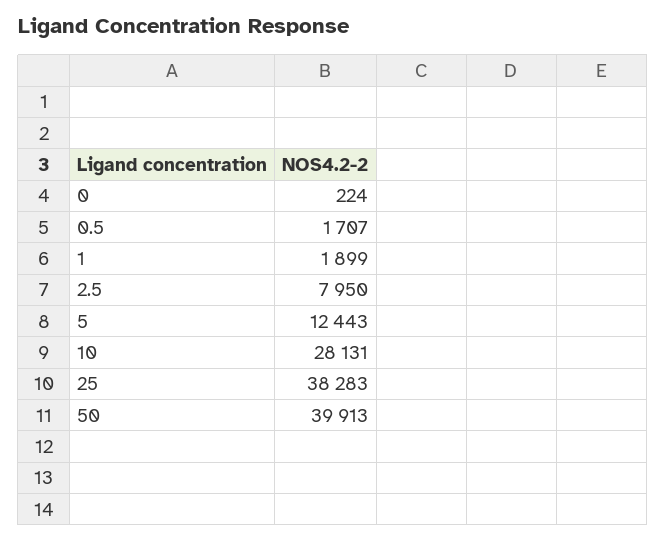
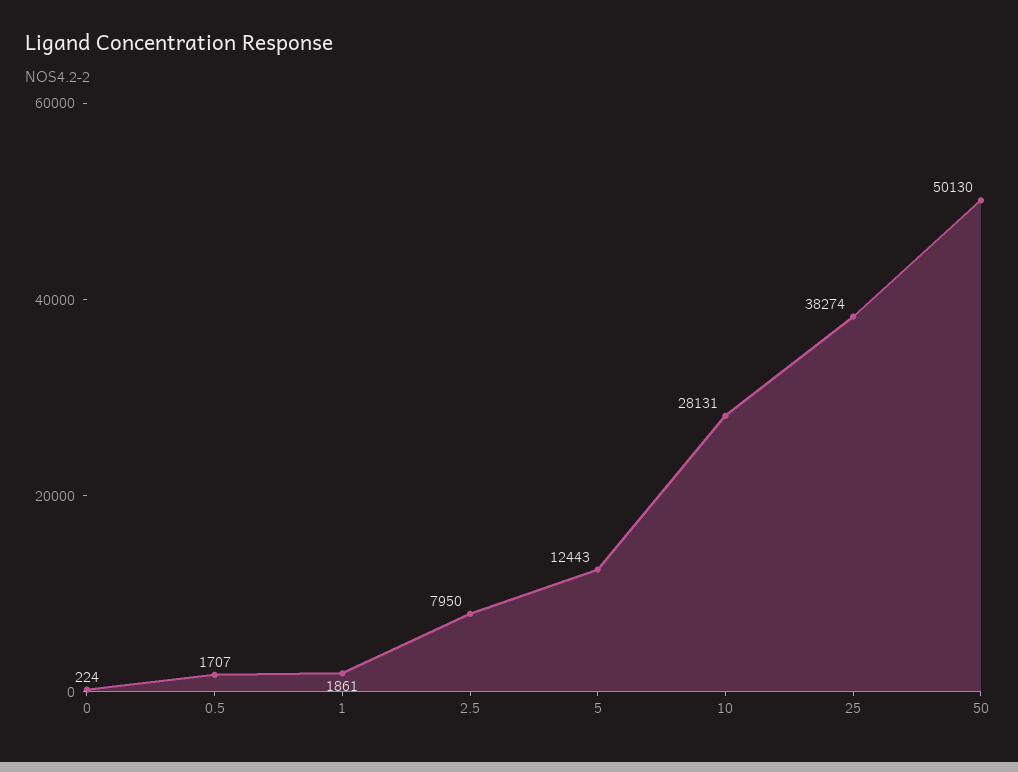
1: 1899 -> 1861
25: 38283 -> 38274
50: 39913 -> 50130

